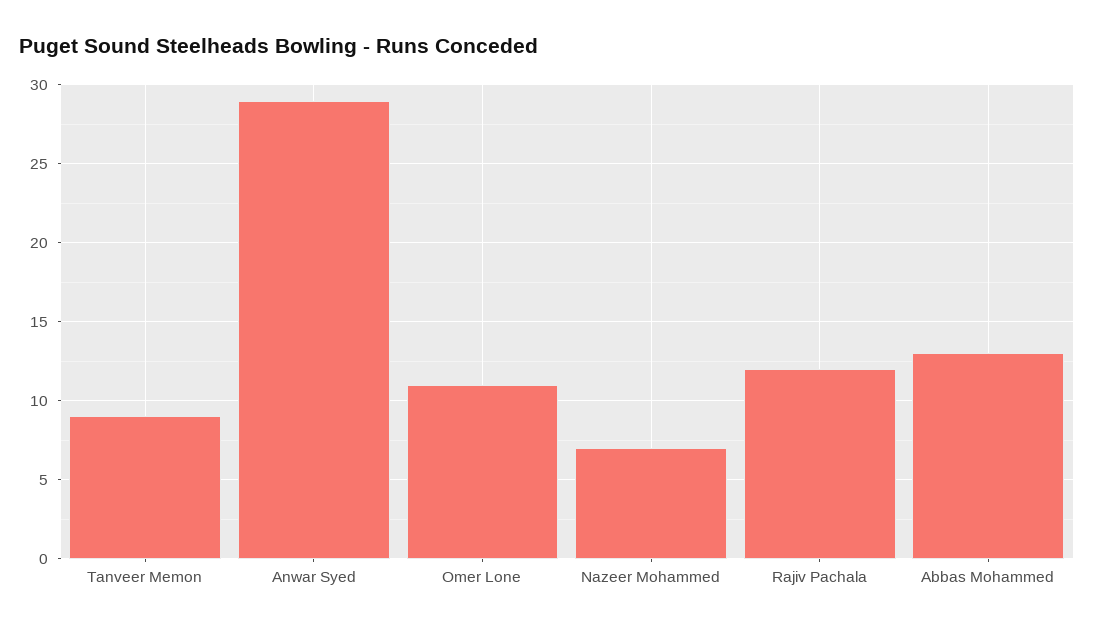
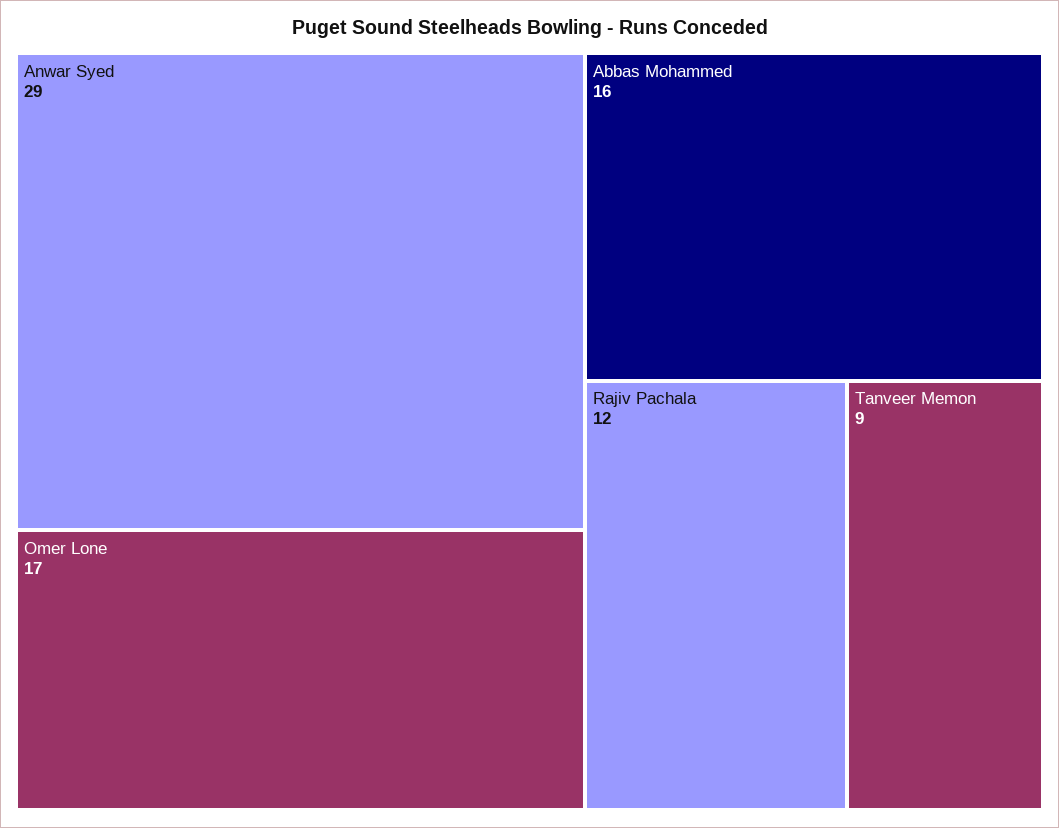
Omer Lone: 11 -> 17
Nazeer Mohammed: 7 -> none
Abbas Mohammed: 13 -> 16

